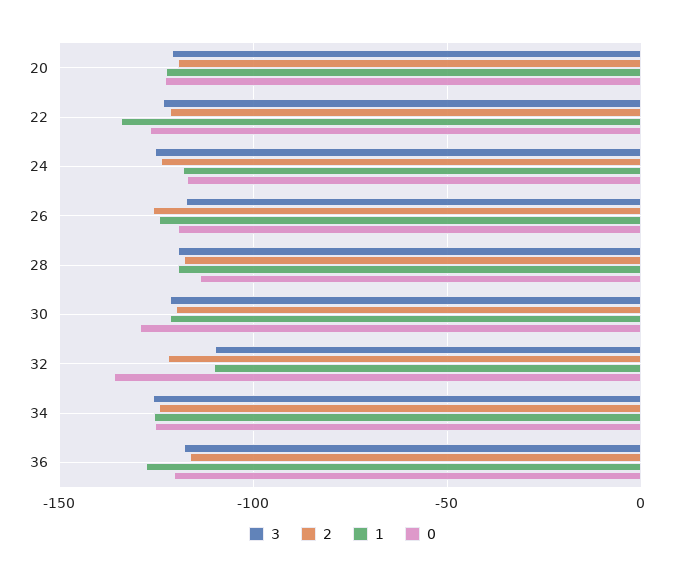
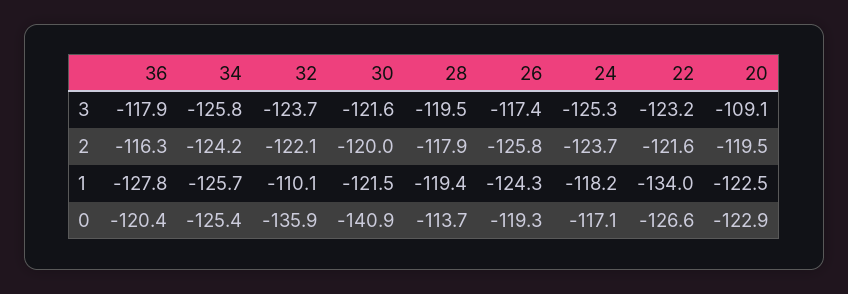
3, 20: -120 -> -109.1
0, 30: -130 -> -140.9
3, 32: -110 -> -123.7

